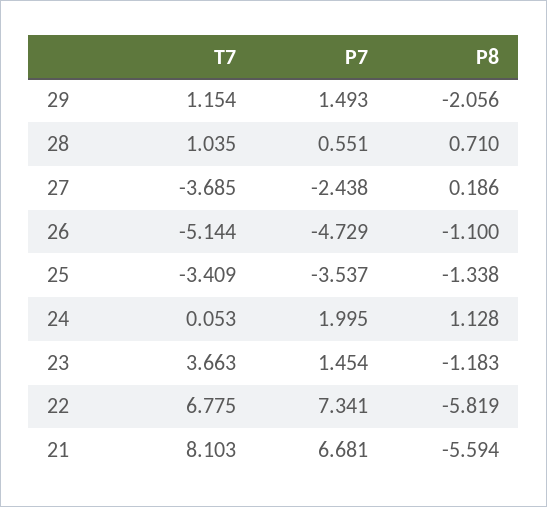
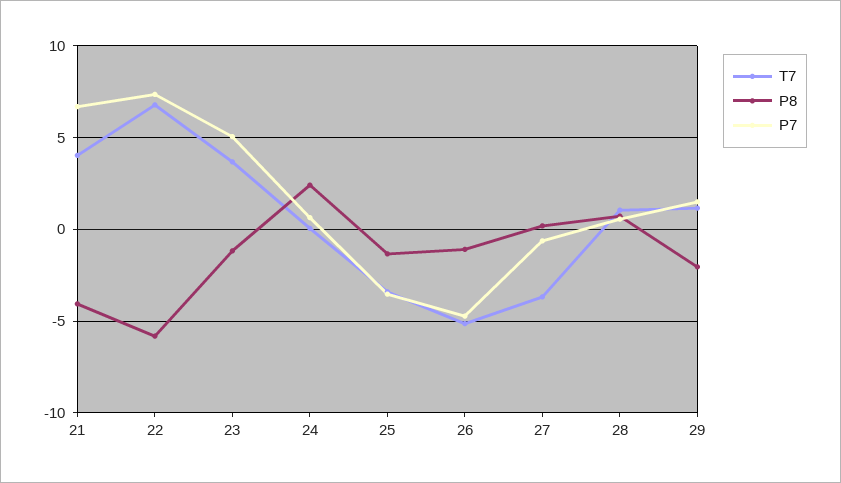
P7, 27: -2.438 -> -0.5
P7, 24: 1.995 -> 0.5
P8, 24: 1.128 -> 2.5
P7, 23: 1.454 -> 5
T7, 21: 8.103 -> 4
P8, 21: -5.594 -> -4

